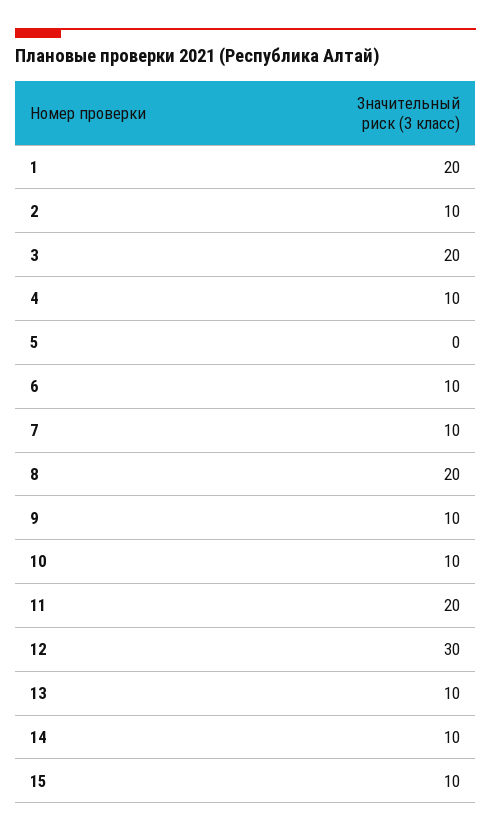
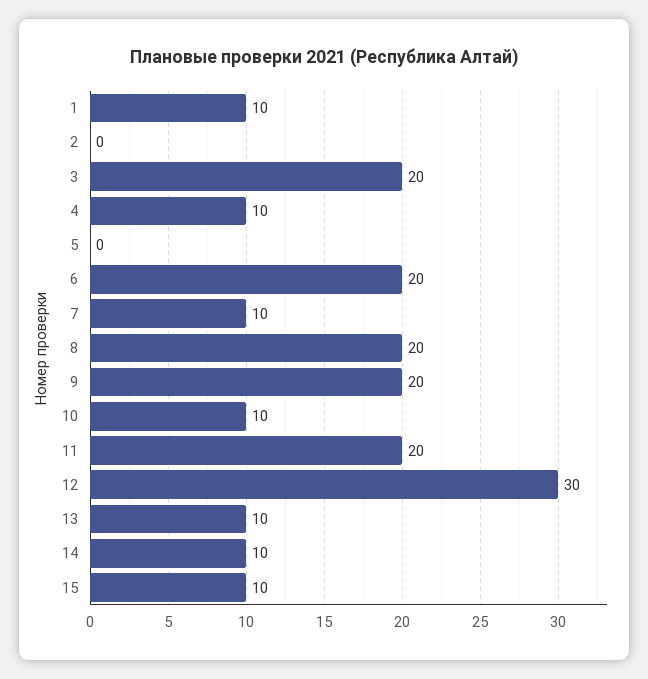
1: 20 -> 10
2: 10 -> 0
6: 10 -> 20
9: 10 -> 20

